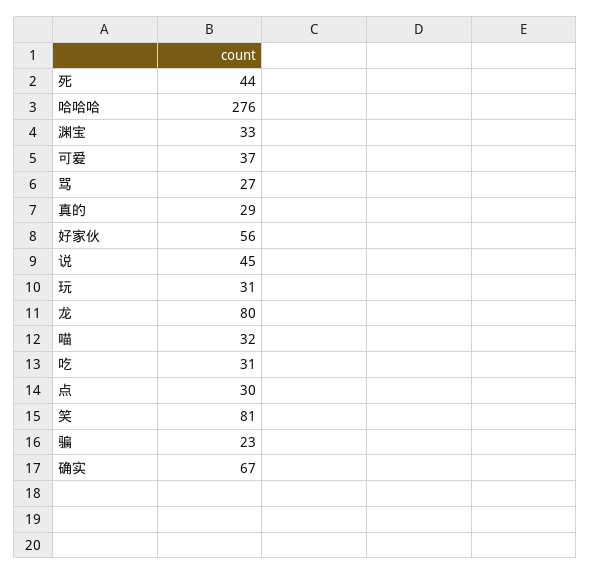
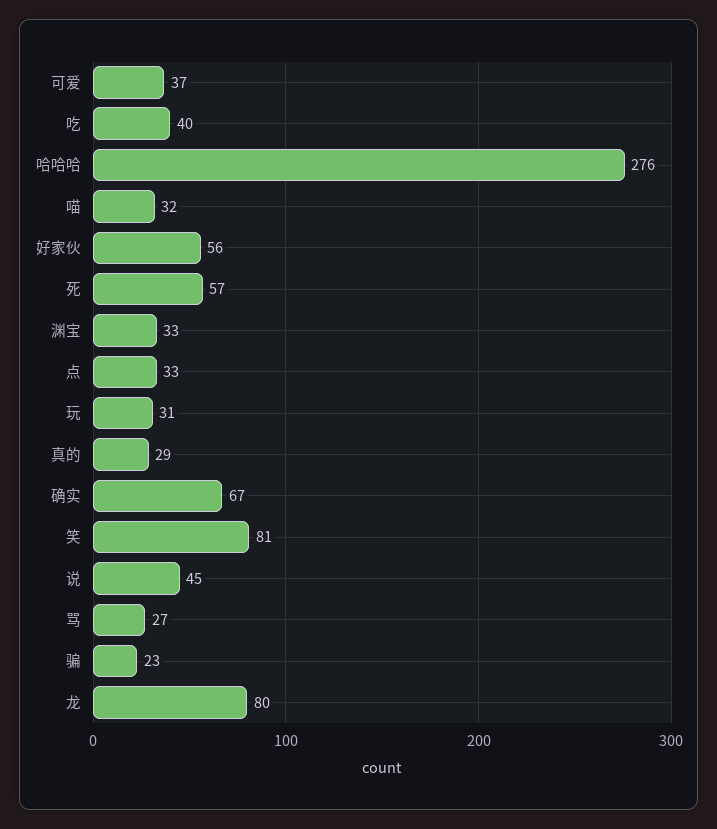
死: 44 -> 57
吃: 31 -> 40
点: 30 -> 33

